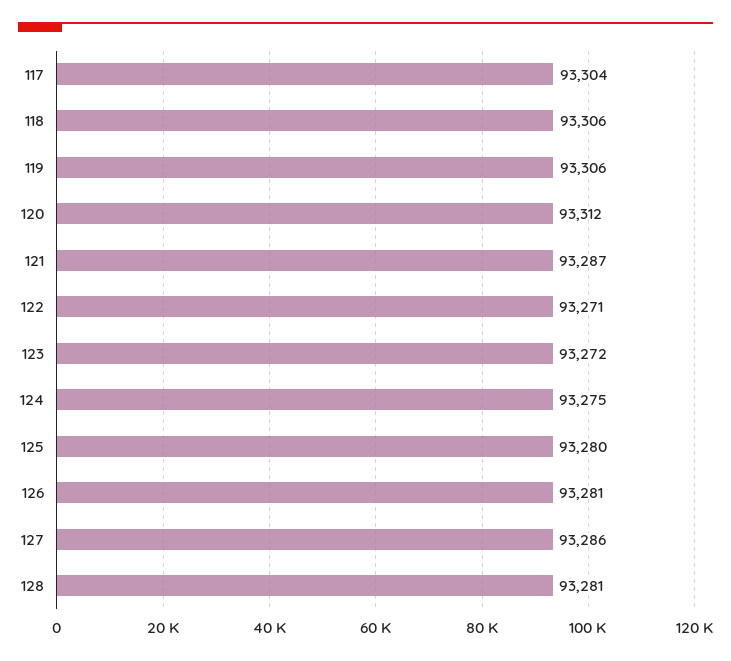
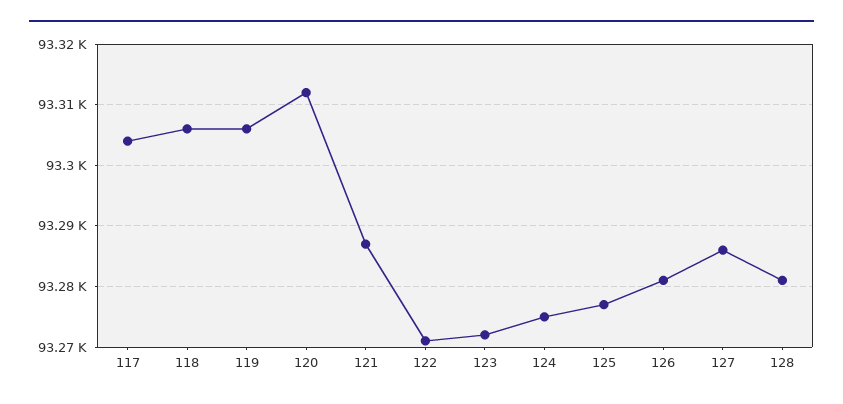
125: 93280 -> 93277

